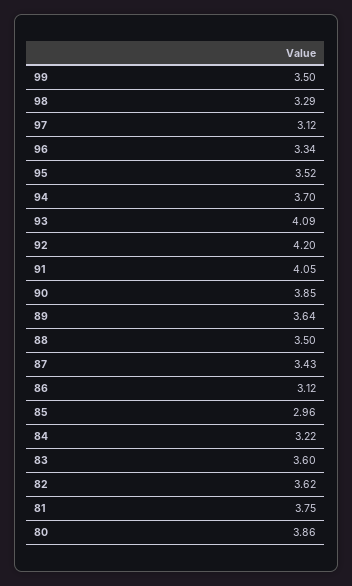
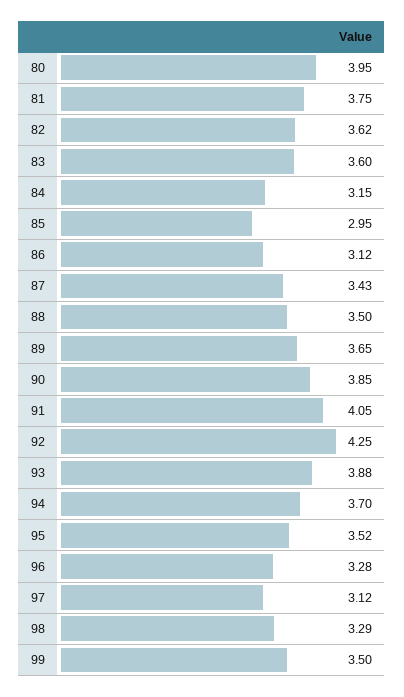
96: 3.34 -> 3.28
93: 4.09 -> 3.88
92: 4.2 -> 4.25
89: 3.64 -> 3.65
85: 2.96 -> 2.95
84: 3.22 -> 3.15
80: 3.86 -> 3.95

